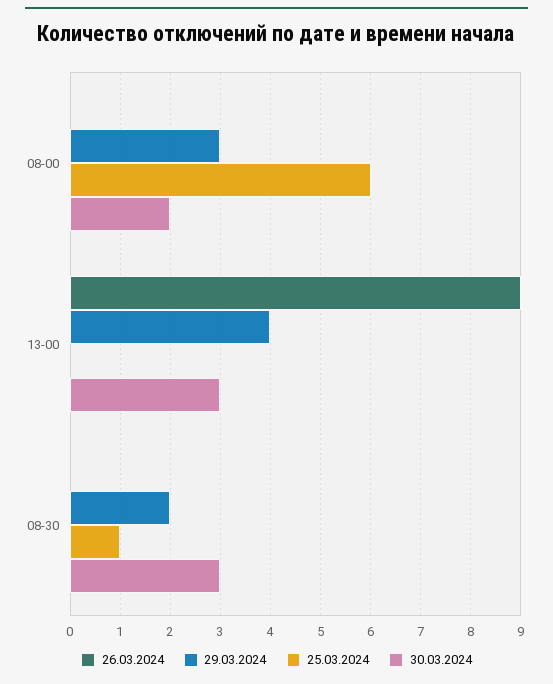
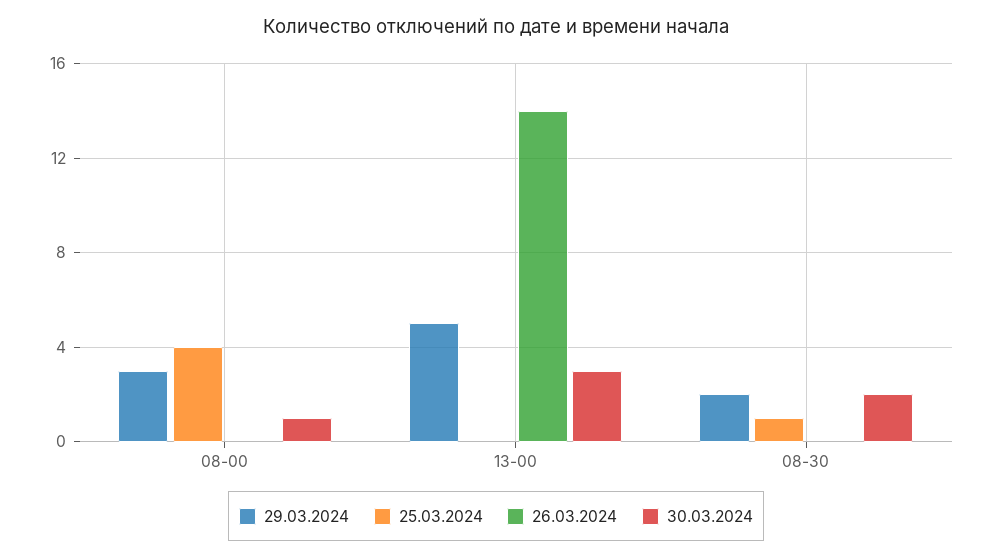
25.03.2024, 08-00: 6 -> 4
30.03.2024, 08-00: 2 -> 1
26.03.2024, 13-00: 9 -> 14
29.03.2024, 13-00: 4 -> 5
30.03.2024, 08-30: 3 -> 2

